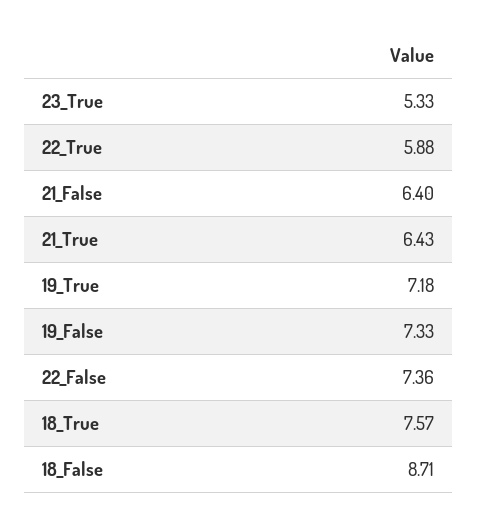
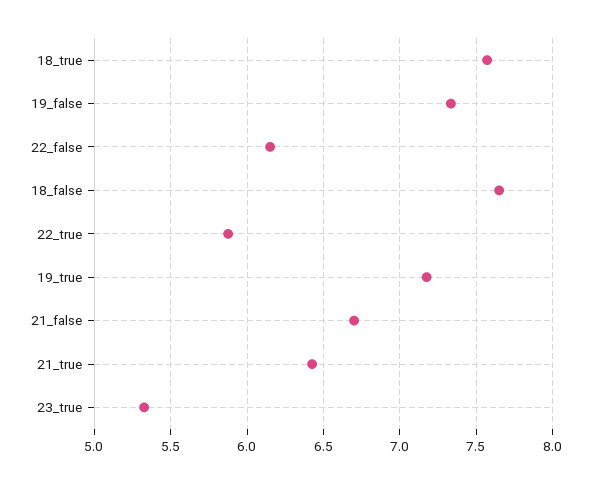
21_False: 6.4 -> 6.7
22_False: 7.36 -> 6.15
18_False: 8.71 -> 7.65

